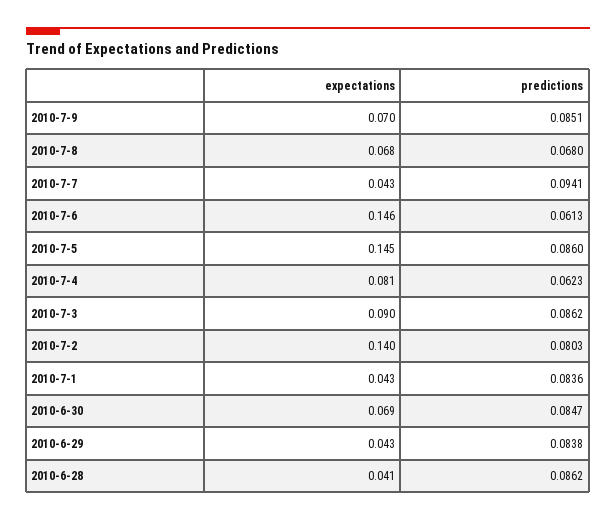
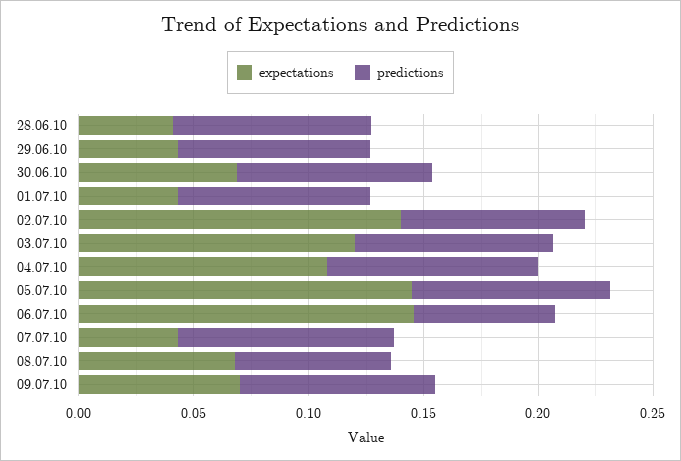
expectations, 2010-7-4: 0.081 -> 0.11
predictions, 2010-7-4: 0.0623 -> 0.09
expectations, 2010-7-3: 0.09 -> 0.12

